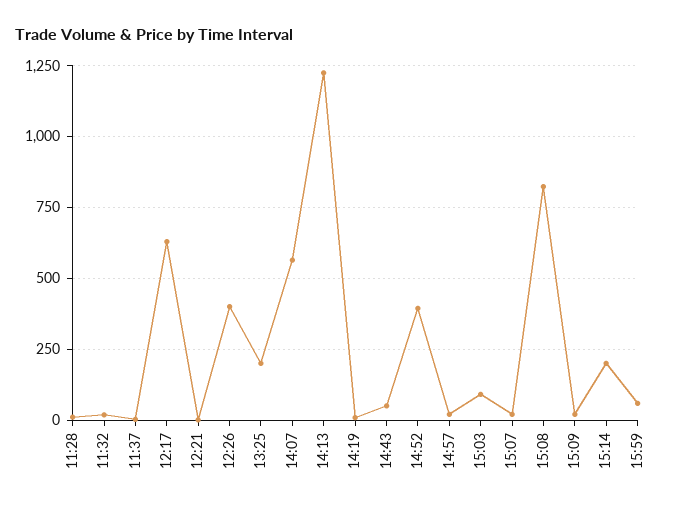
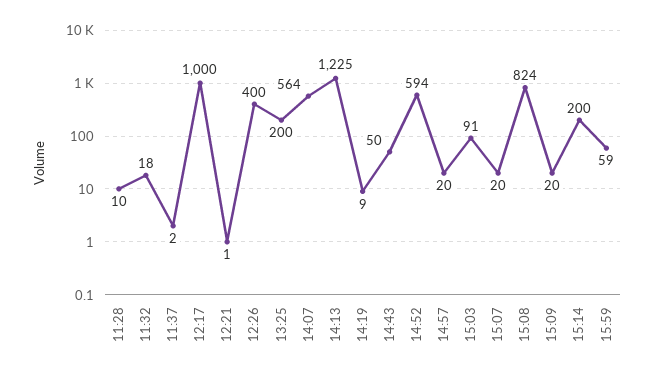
12:17: 625 -> 1000
14:52: 400 -> 594

